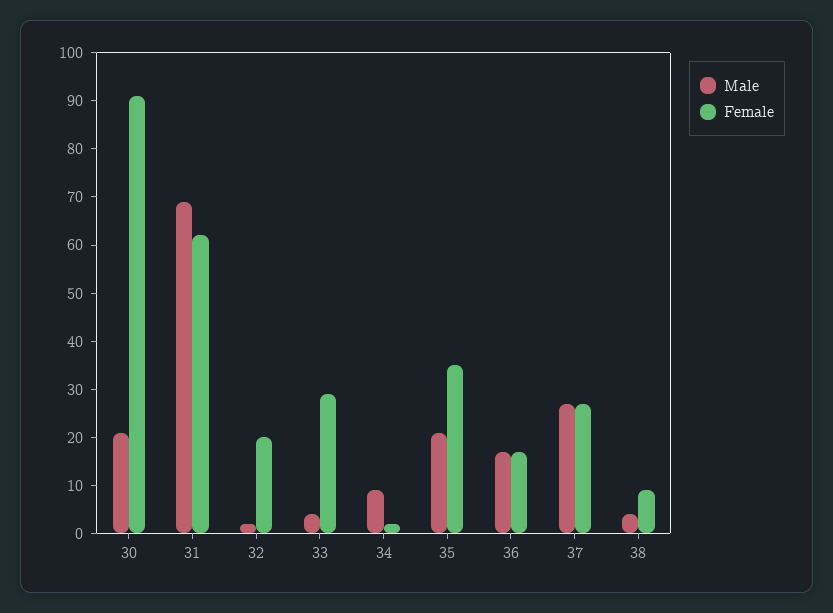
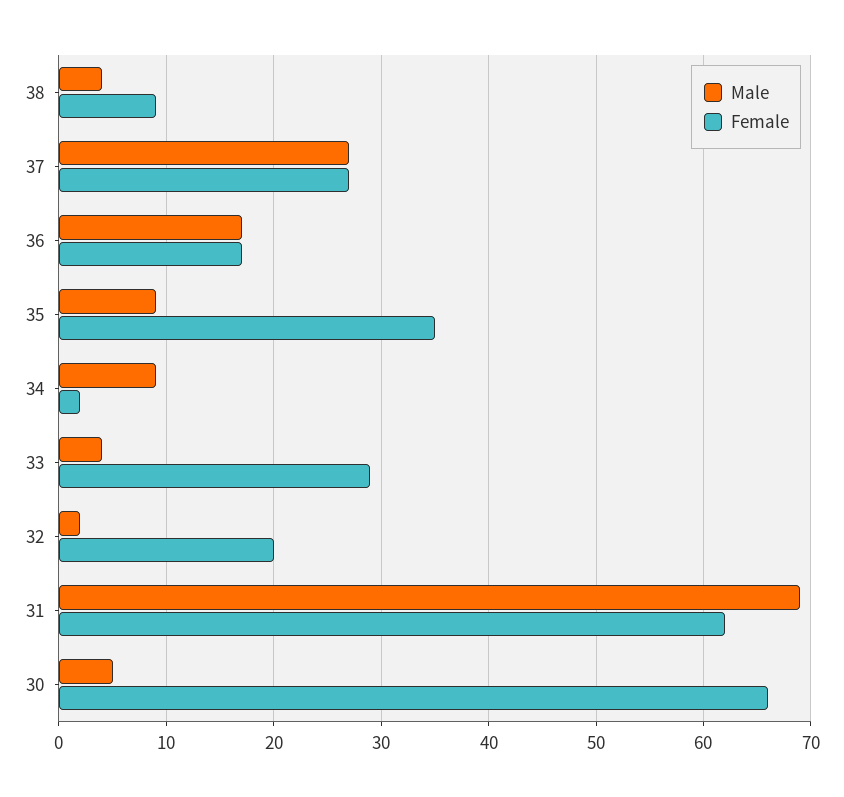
Male, 30: 20 -> 5
Female, 30: 90 -> 66
Male, 35: 20 -> 9

